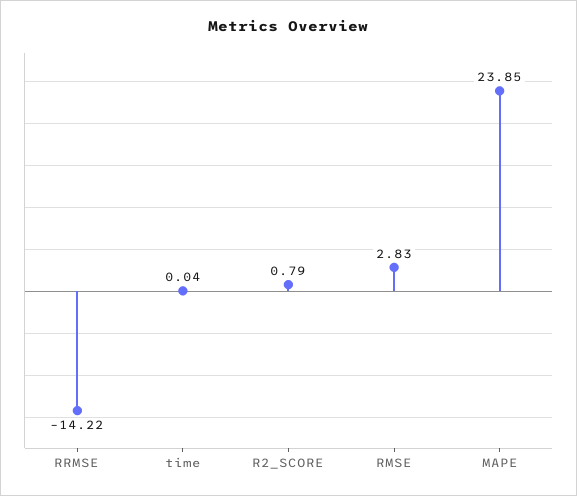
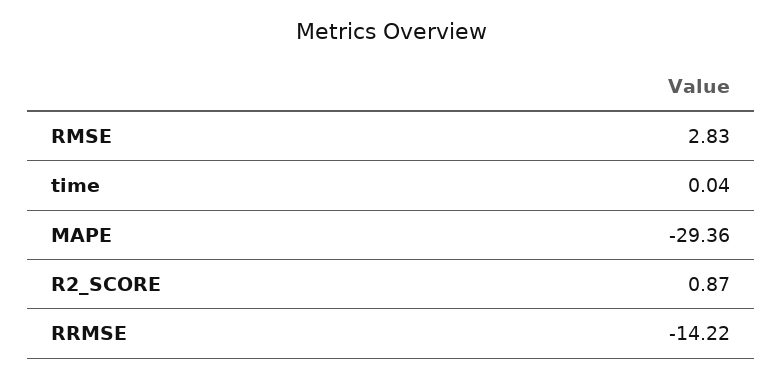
R2_SCORE: 0.79 -> 0.87
MAPE: 23.85 -> -29.36

